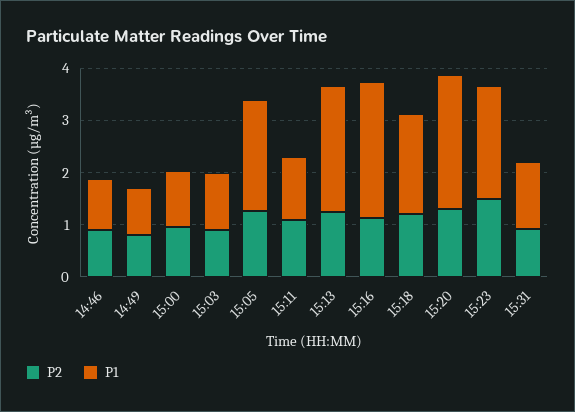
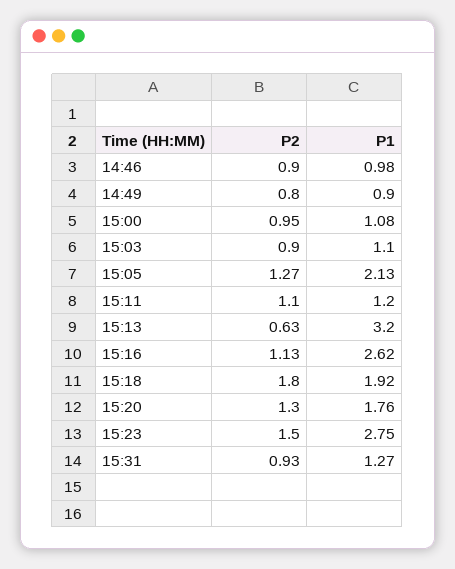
P2, 15:13: 1.2 -> 0.63
P1, 15:13: 2.4 -> 3.2
P2, 15:18: 1.2 -> 1.8
P1, 15:20: 2.6 -> 1.76
P1, 15:23: 2.2 -> 2.75

